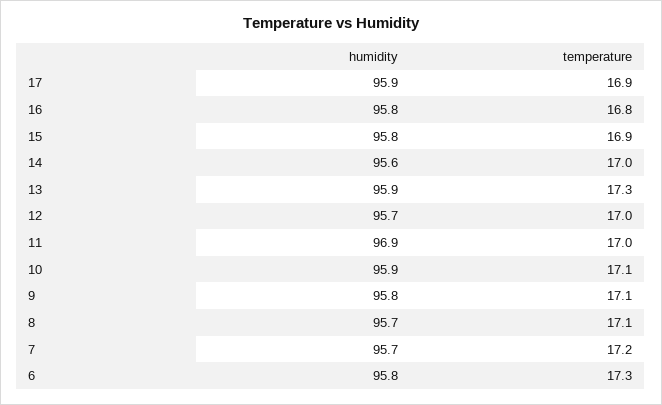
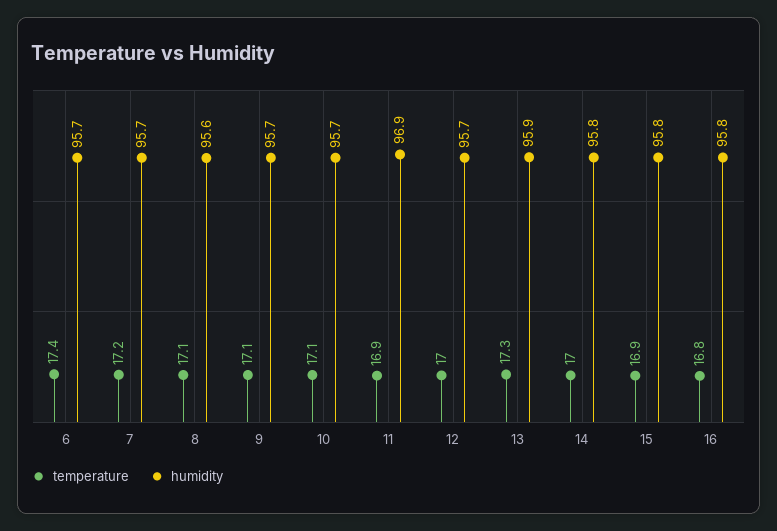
humidity, 17: 95.9 -> none
temperature, 17: 16.9 -> none
humidity, 14: 95.6 -> 95.8
temperature, 11: 17 -> 16.9
humidity, 10: 95.9 -> 95.7
humidity, 9: 95.8 -> 95.7
humidity, 8: 95.7 -> 95.6
humidity, 6: 95.8 -> 95.7
temperature, 6: 17.3 -> 17.4

